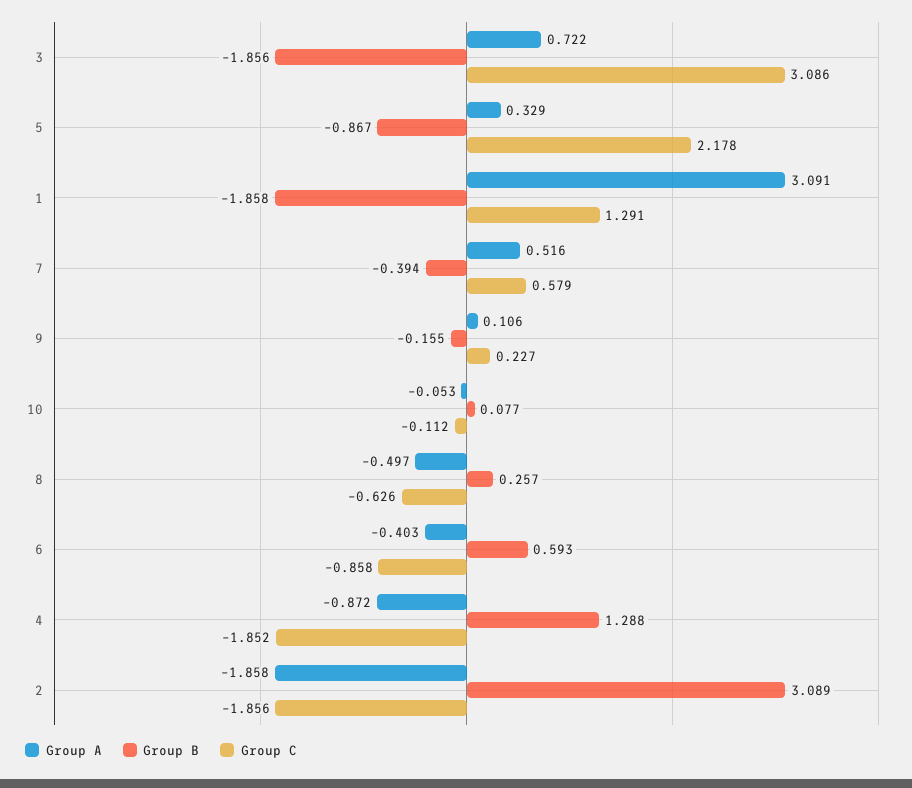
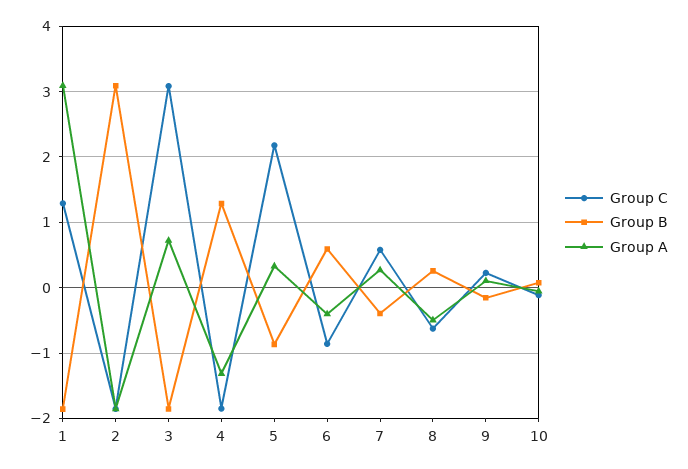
Group A, 7: 0.516 -> 0.3
Group A, 4: -0.872 -> -1.3

